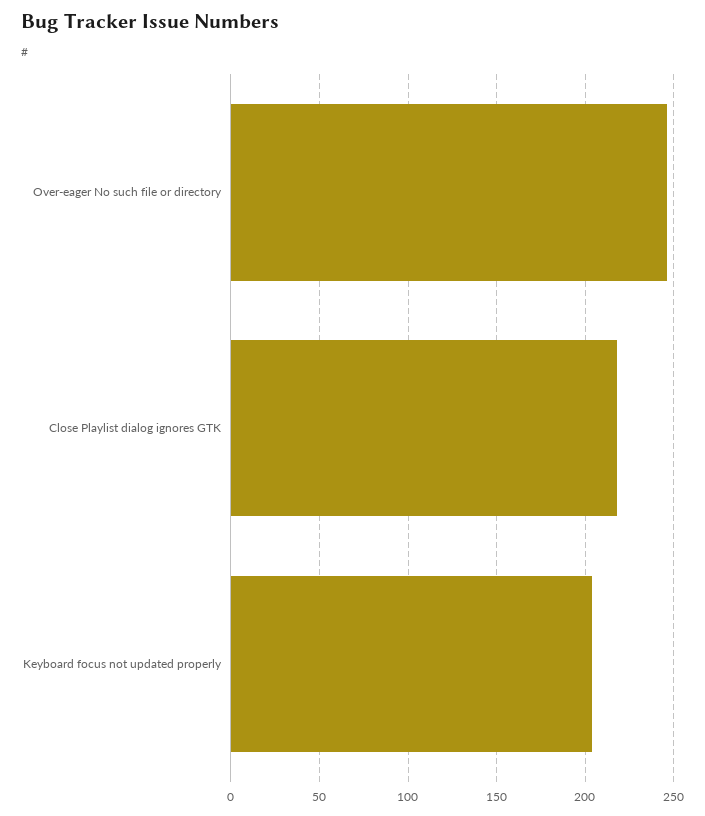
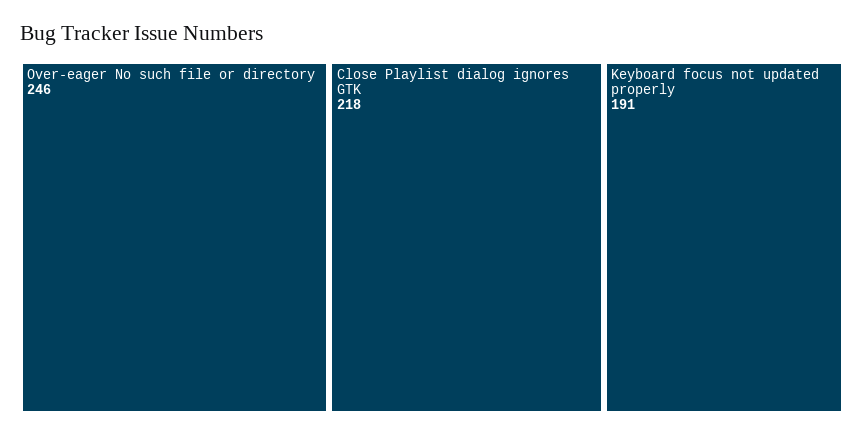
Keyboard focus not updated properly: 205 -> 191

